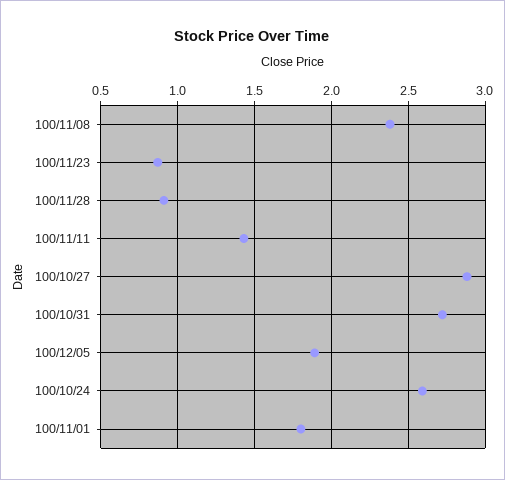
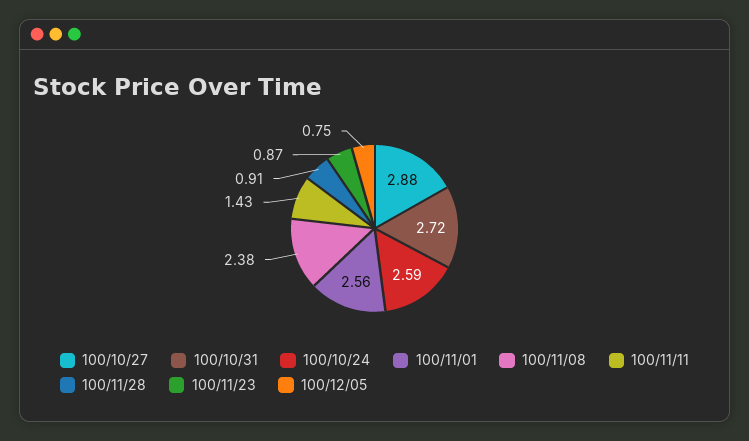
100/12/05: 1.9 -> 0.75
100/11/01: 1.8 -> 2.56

